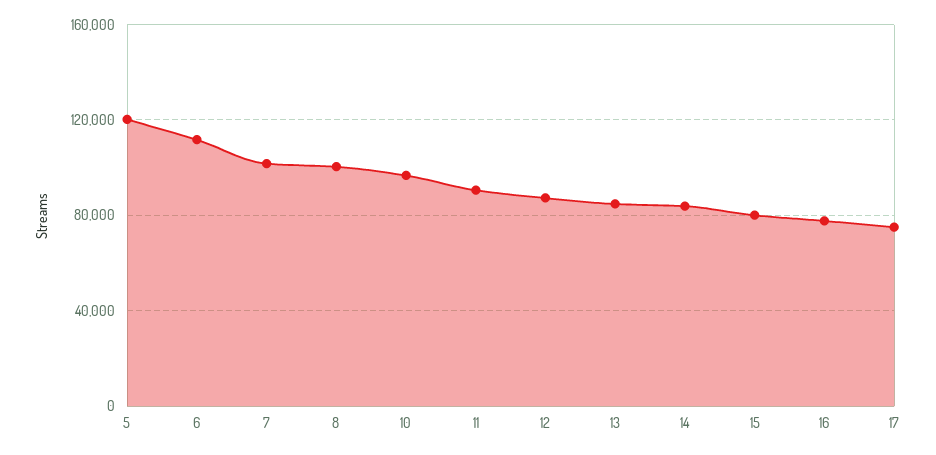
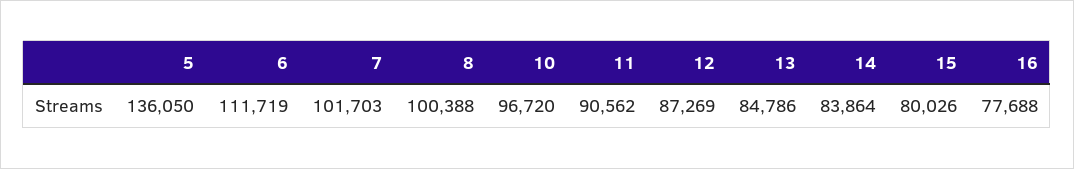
5: 120000 -> 136050
17: 75000 -> none

